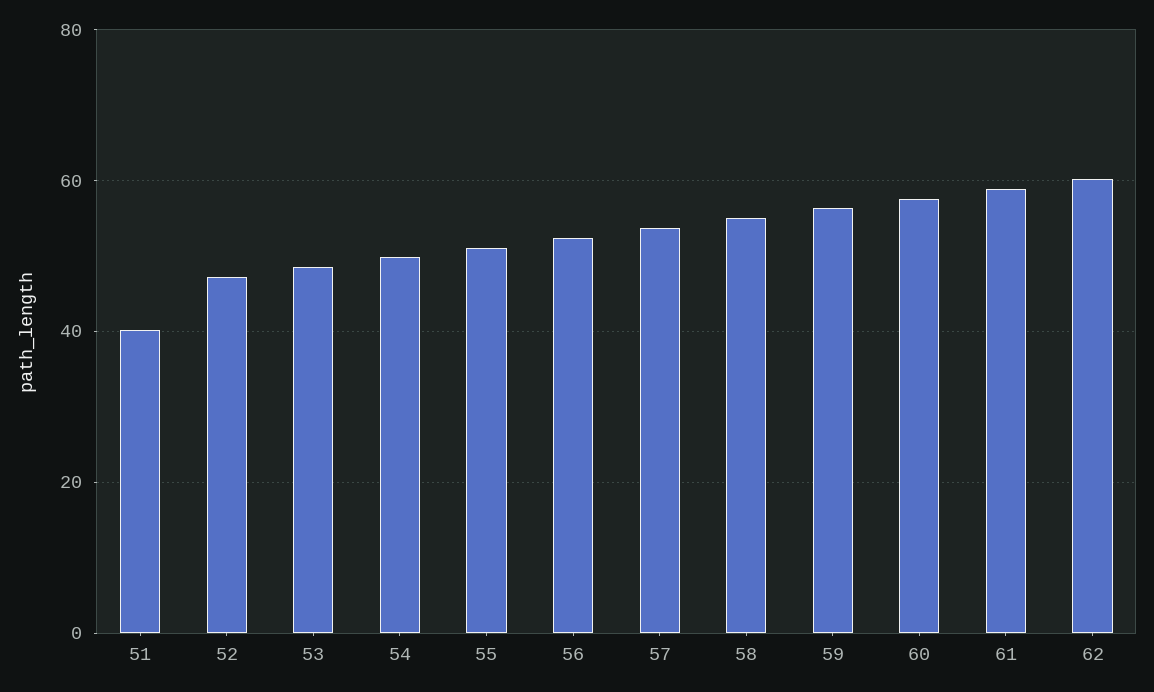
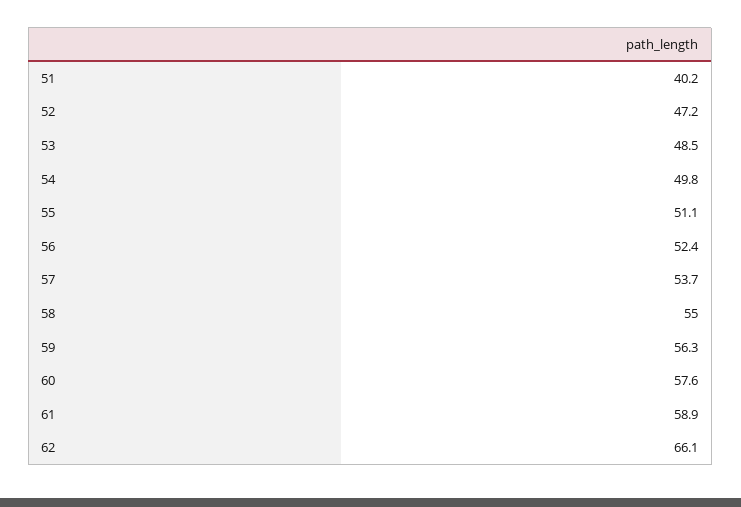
62: 60 -> 66.1

